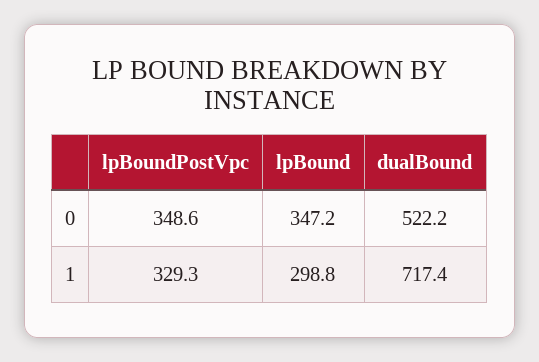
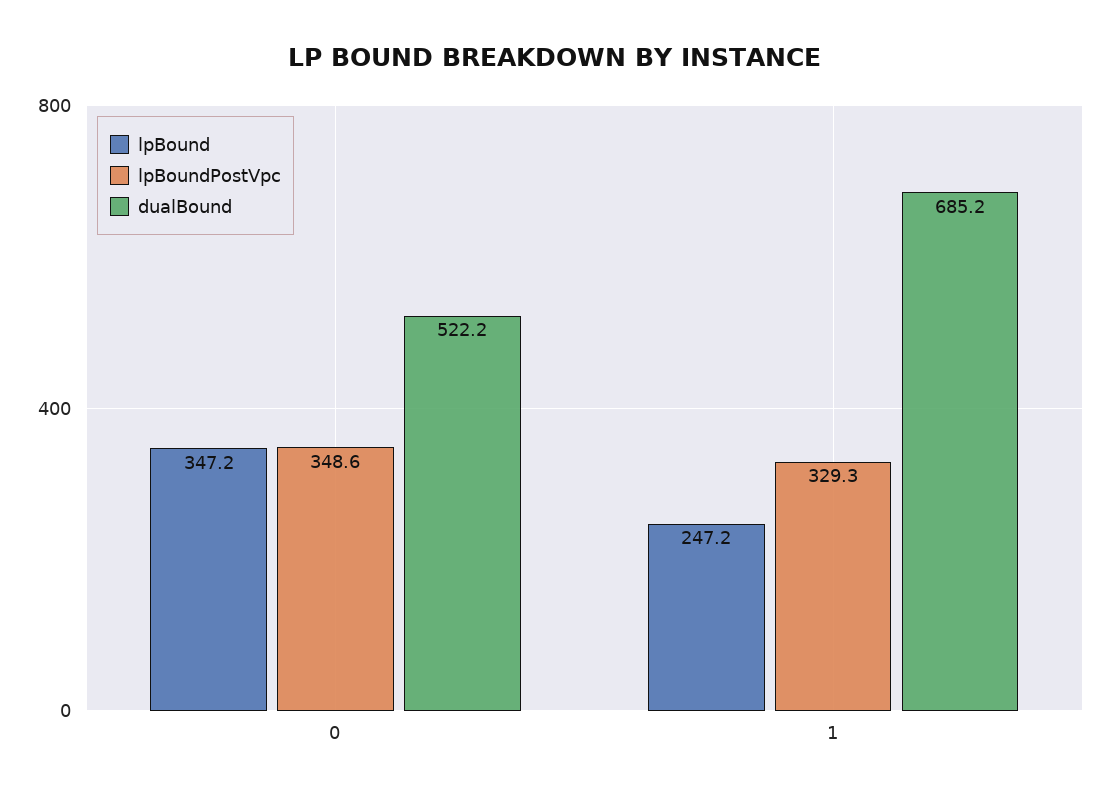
lpBound, 1: 298.8 -> 247.2
dualBound, 1: 717.4 -> 685.2

